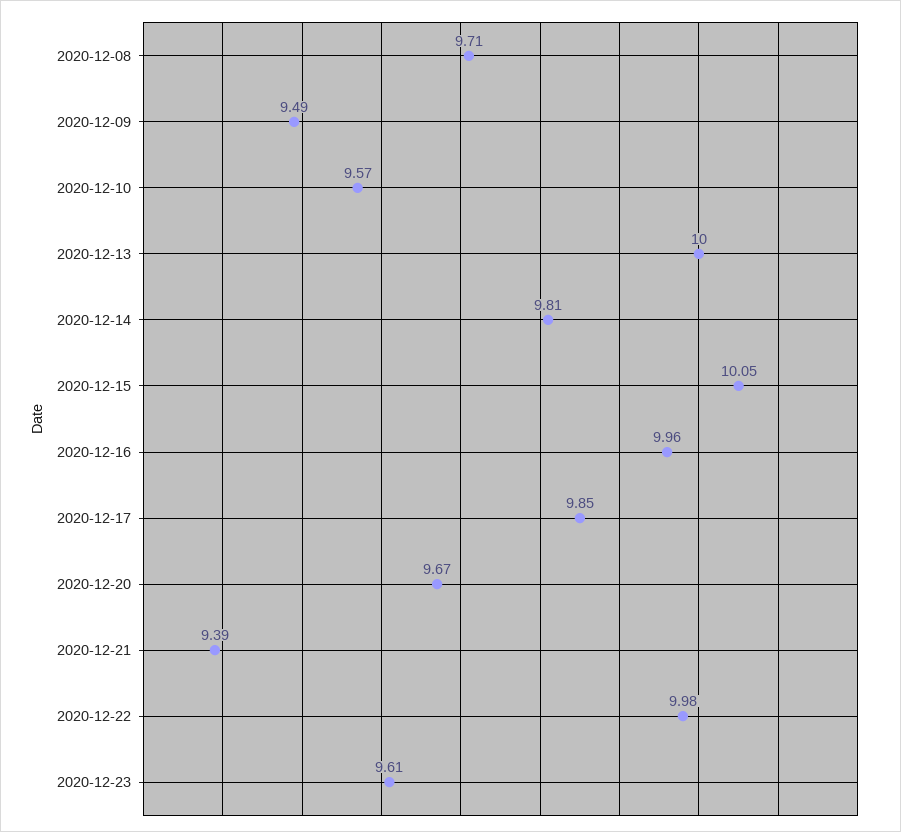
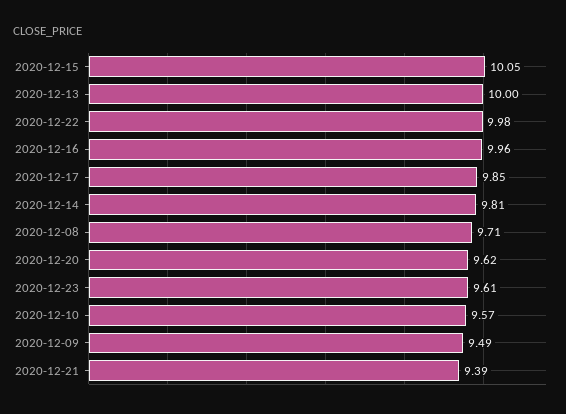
2020-12-20: 9.67 -> 9.62

